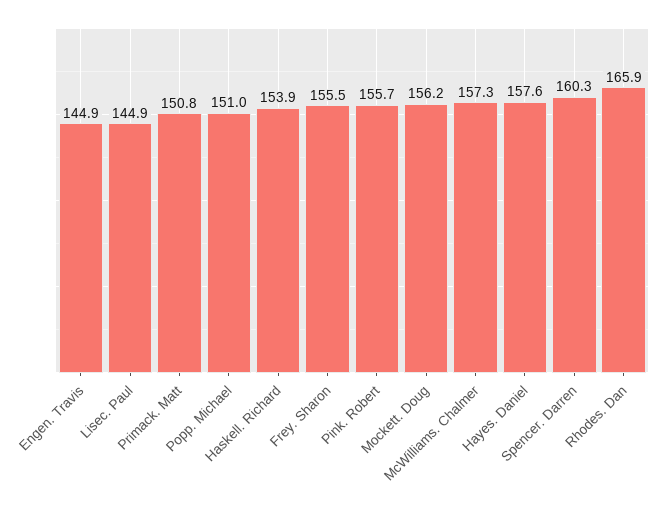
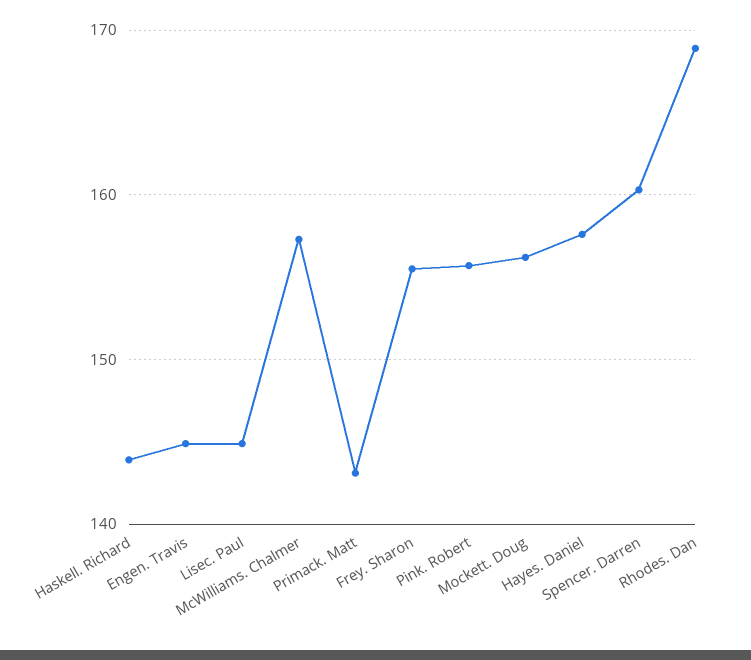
Primack. Matt: 150.8 -> 143
Popp. Michael: 151 -> none
Haskell. Richard: 153.9 -> 144
Rhodes. Dan: 165.9 -> 169

